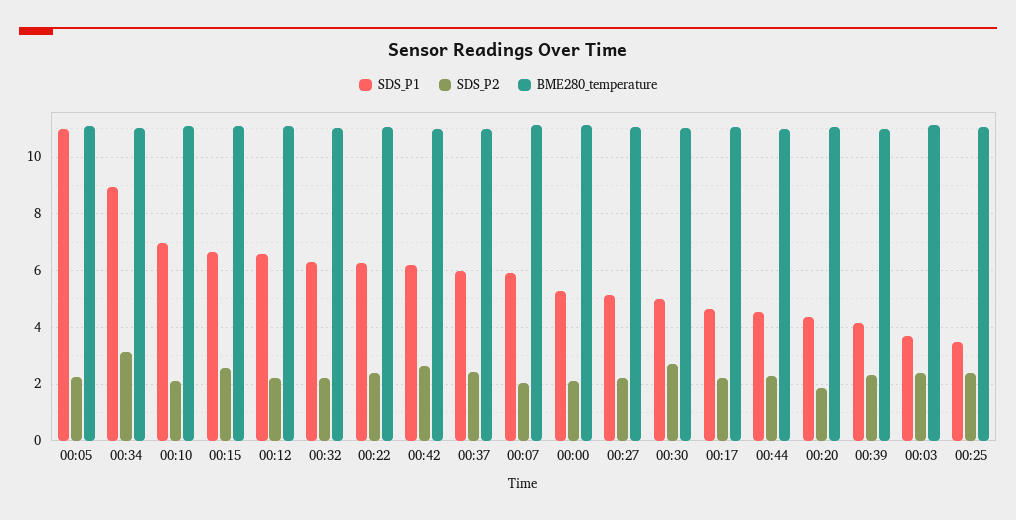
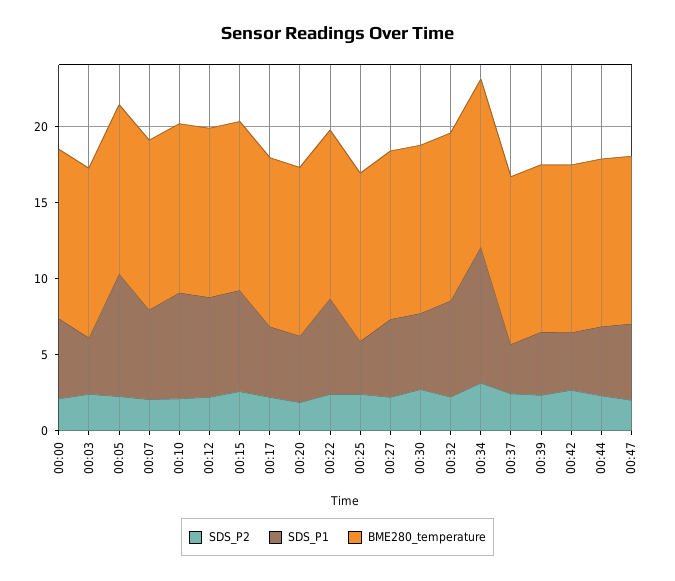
SDS_P1, 00:05: 11 -> 8
SDS_P1, 00:42: 6.25 -> 4
SDS_P1, 00:37: 6 -> 3
SDS_P2, 00:47: none -> 2
SDS_P1, 00:47: none -> 5
BME280_temperature, 00:47: none -> 11

